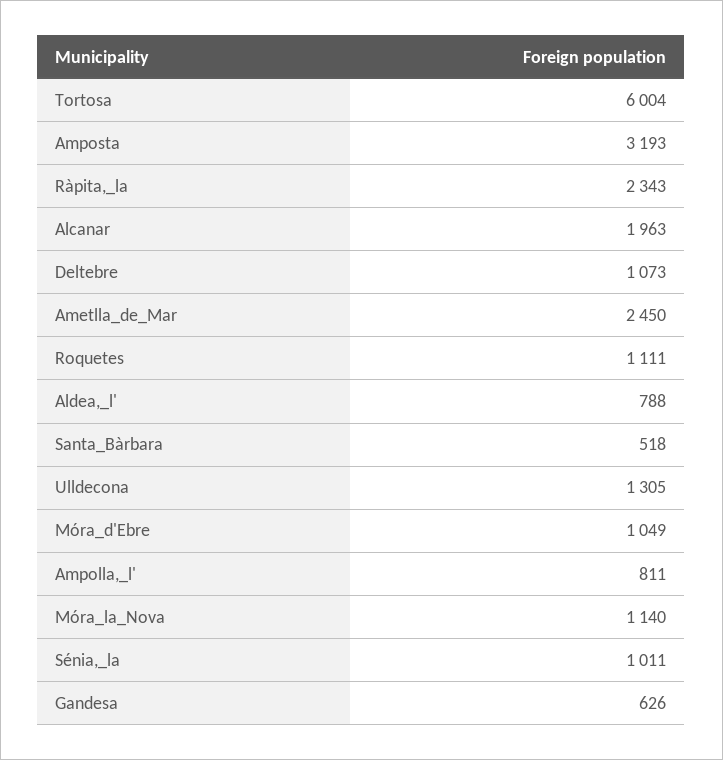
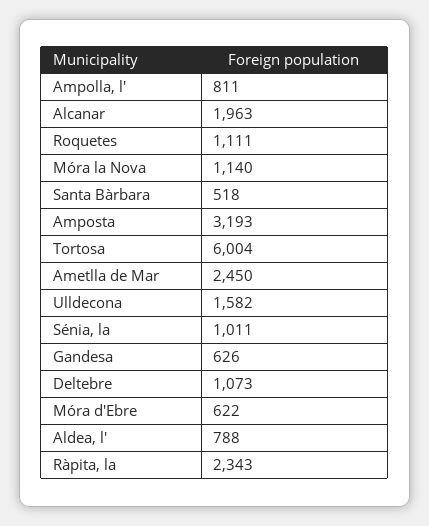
Ulldecona: 1305 -> 1582
Móra_d'Ebre: 1049 -> 622

